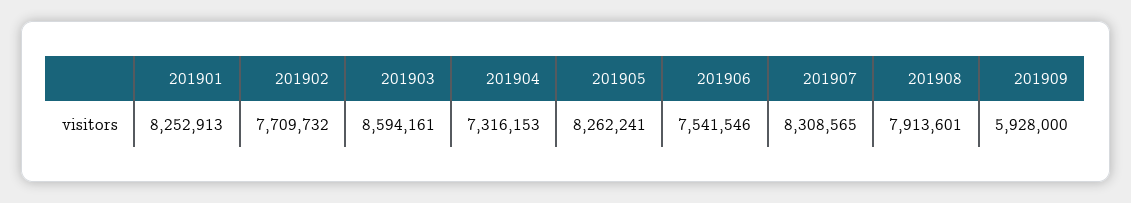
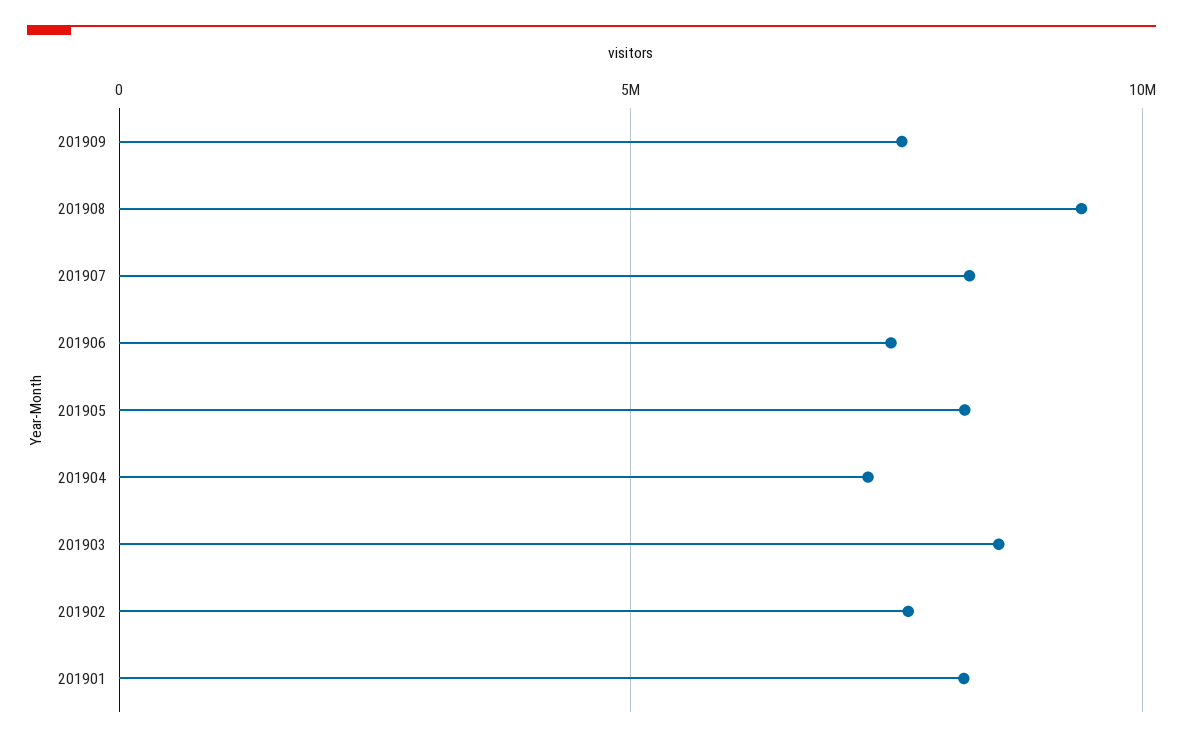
201908: 7913601 -> 9500000
201909: 5928000 -> 7500000

